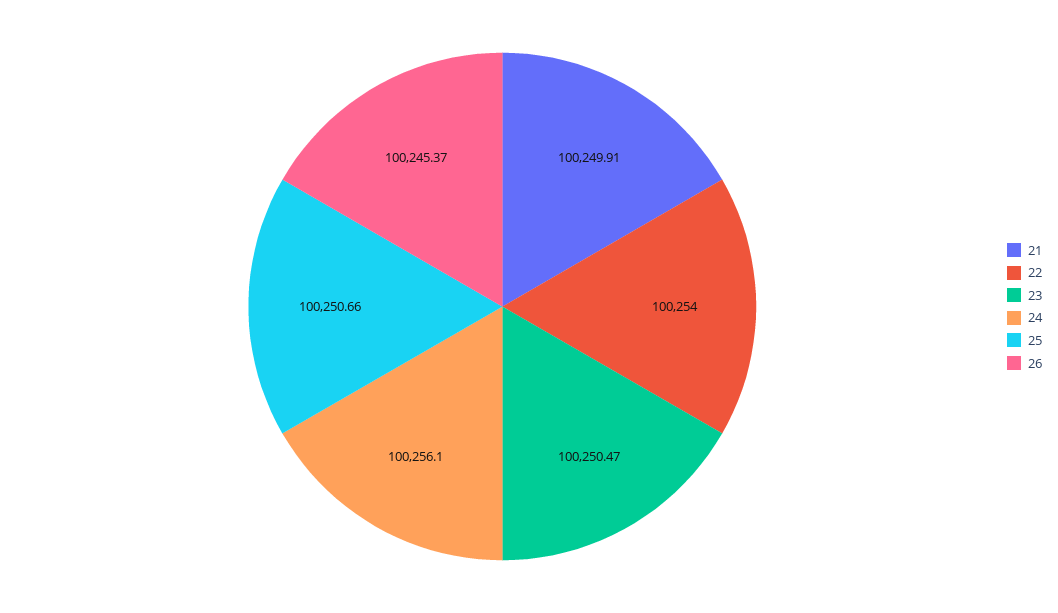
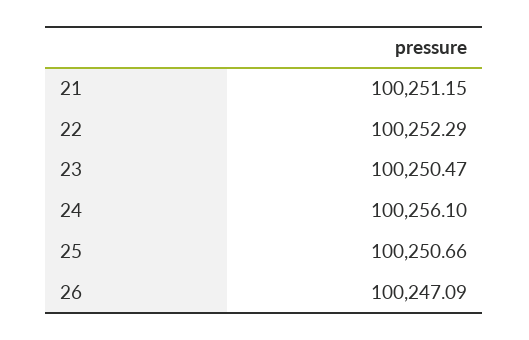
21: 100249.91 -> 100251.15
22: 100254 -> 100252.29
26: 100245.37 -> 100247.09

